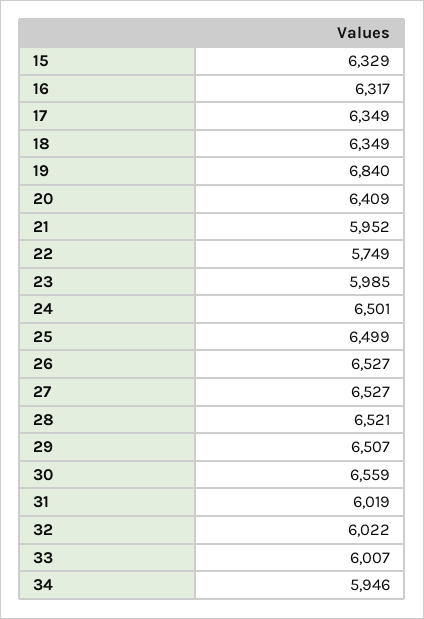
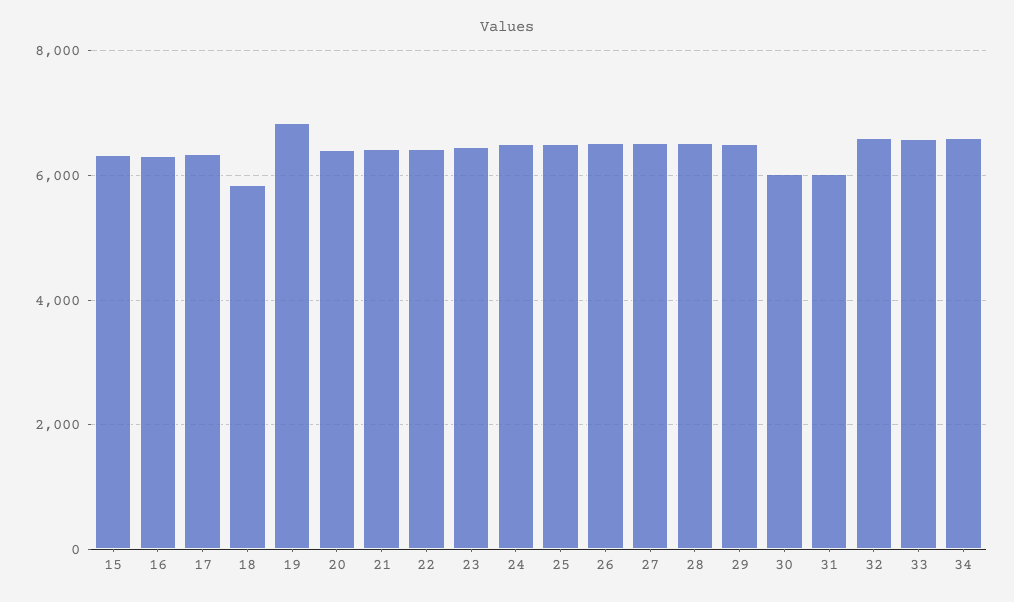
18: 6349 -> 5800
21: 5952 -> 6400
22: 5749 -> 6400
23: 5985 -> 6400
30: 6559 -> 6000
32: 6022 -> 6600
33: 6007 -> 6600
34: 5946 -> 6600

